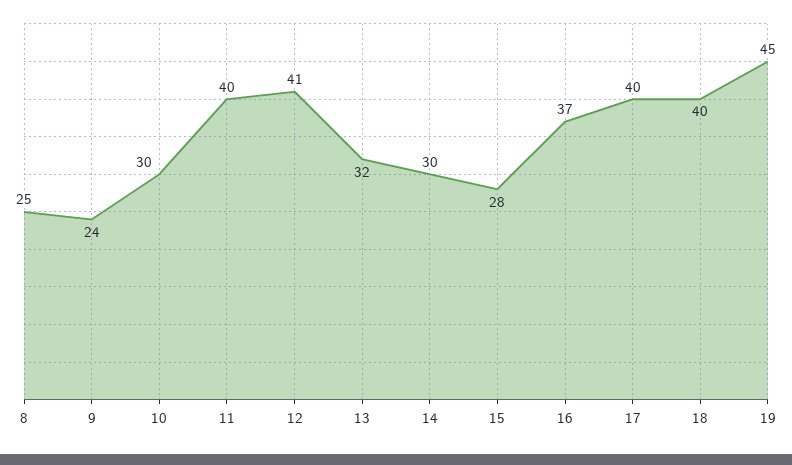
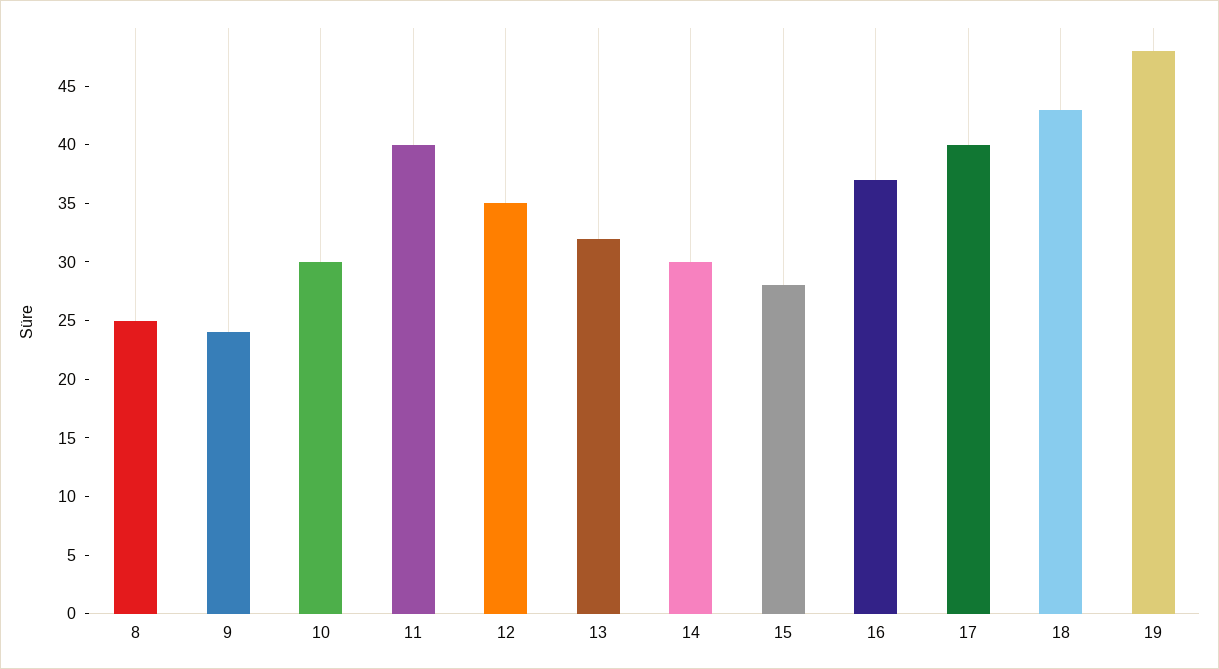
12: 41 -> 35
18: 40 -> 43
19: 45 -> 48

